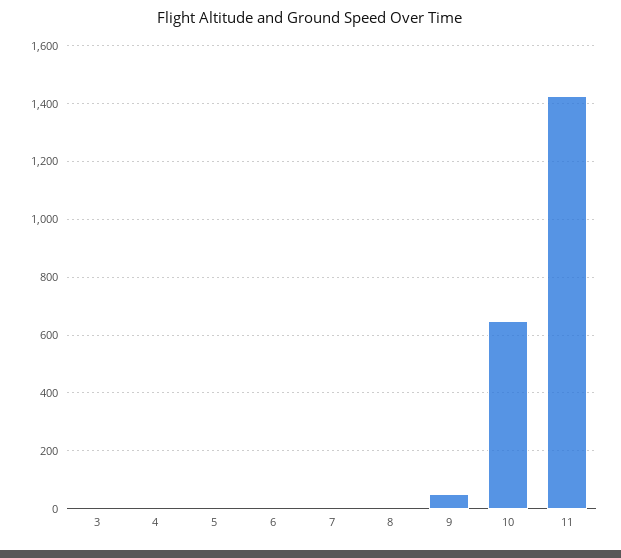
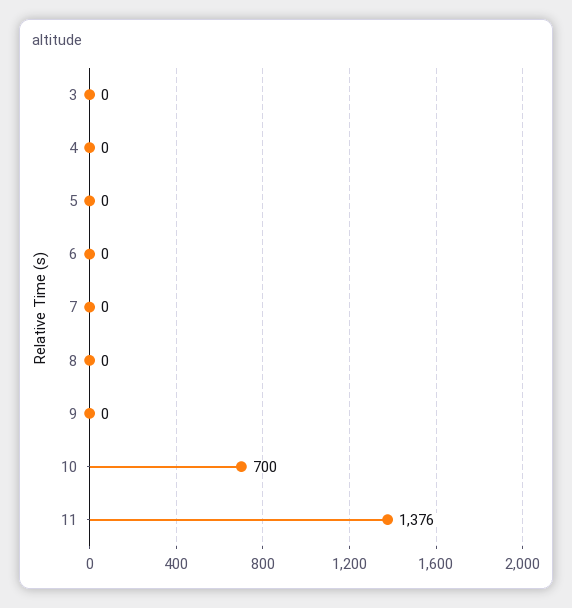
9: 50 -> 0
10: 650 -> 700
11: 1425 -> 1376

